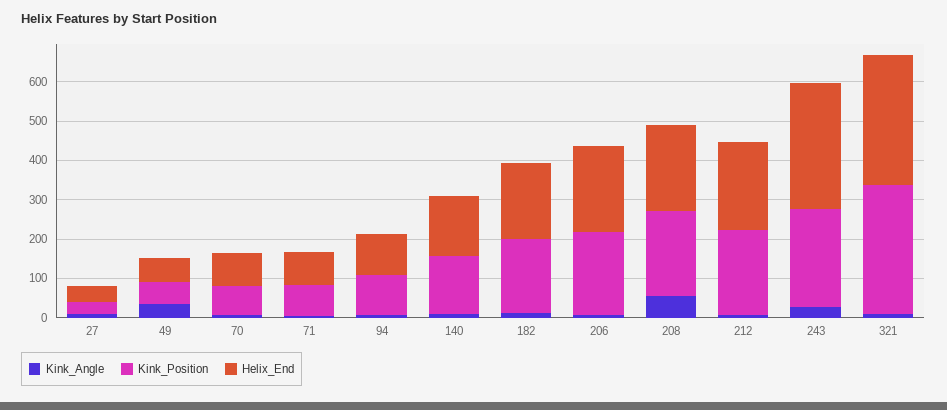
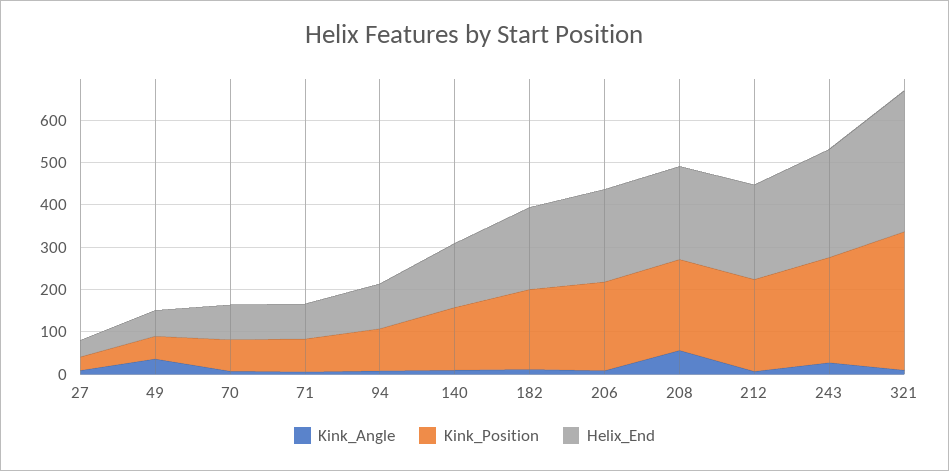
Helix_End, 243: 325 -> 260

